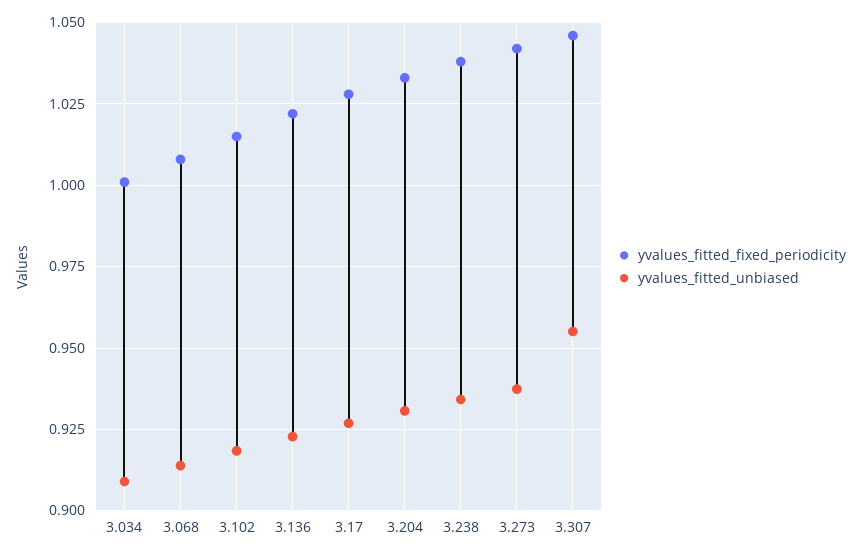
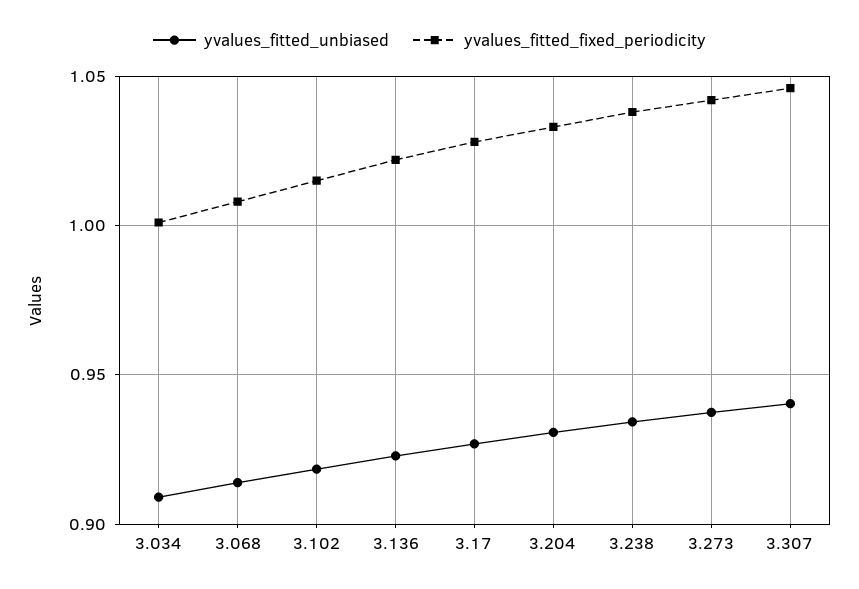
yvalues_fitted_unbiased, 3.307: 0.955 -> 0.94

